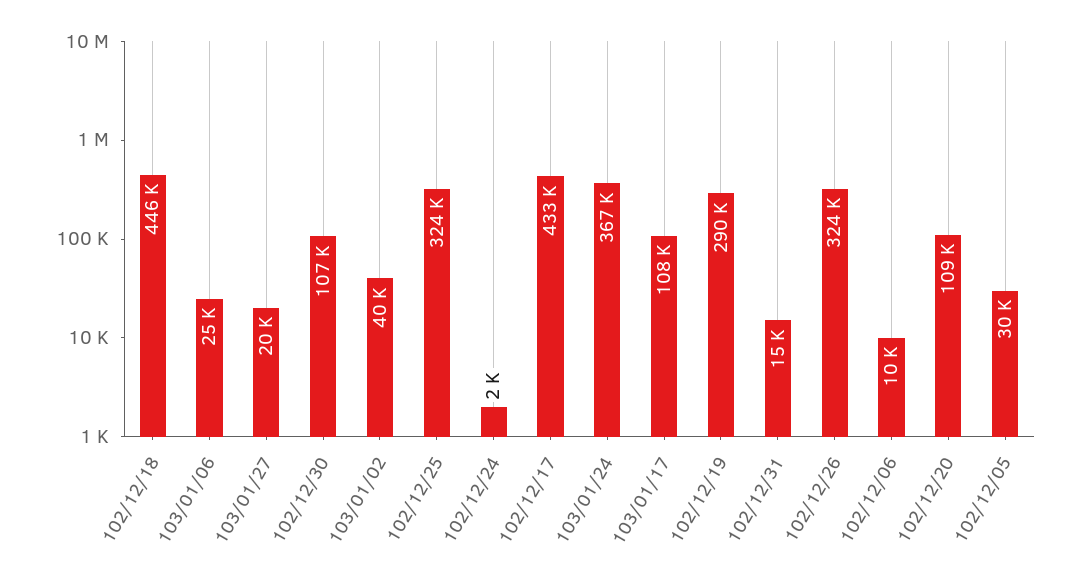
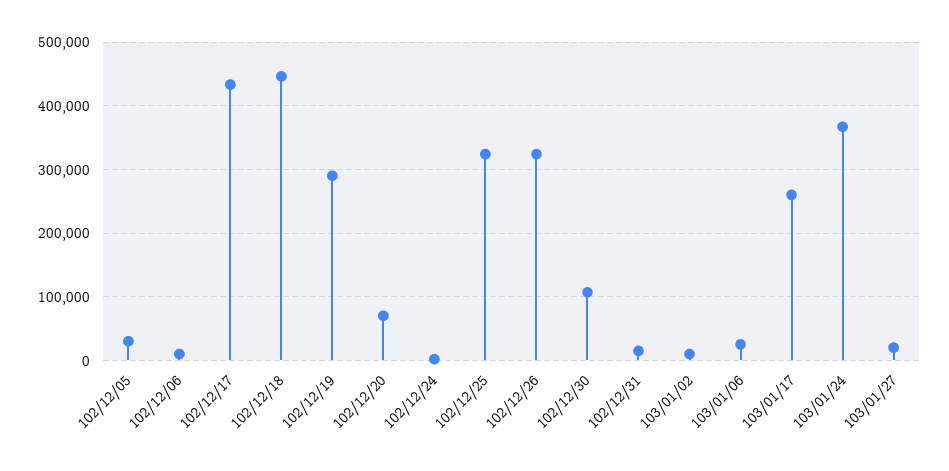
103/01/02: 40000 -> 10000
103/01/17: 108000 -> 260000
102/12/20: 109000 -> 70000

